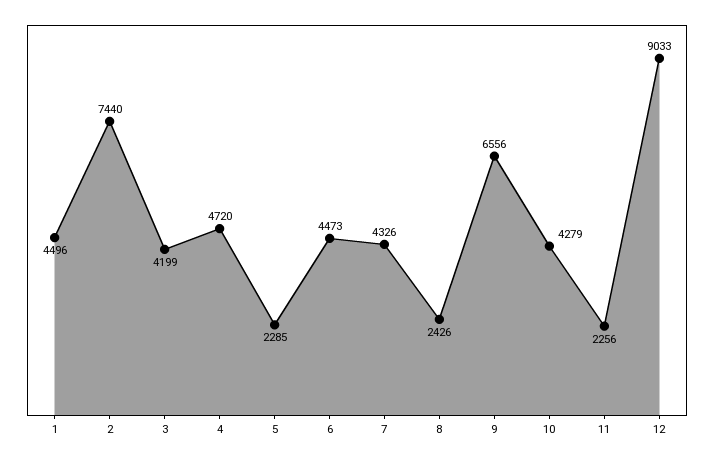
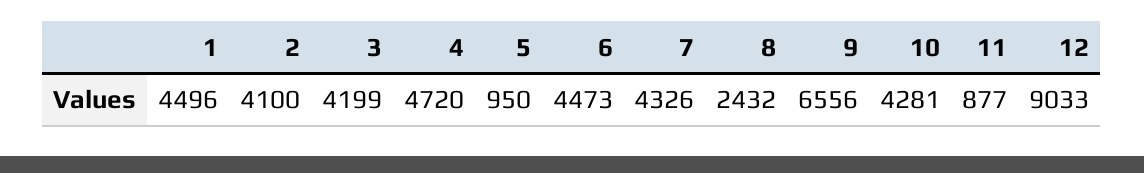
2: 7440 -> 4100
5: 2285 -> 950
8: 2426 -> 2432
10: 4279 -> 4281
11: 2256 -> 877

